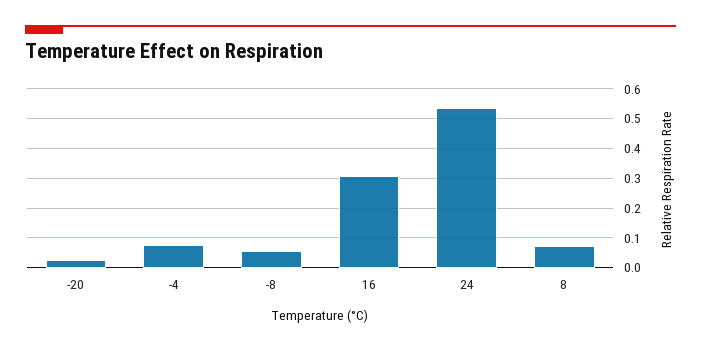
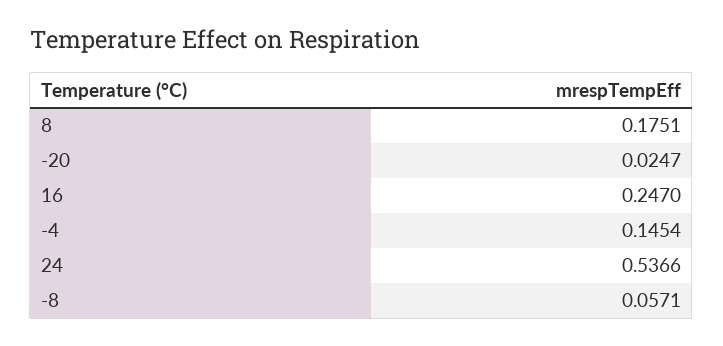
-4: 0.075 -> 0.1454
16: 0.3 -> 0.247
8: 0.075 -> 0.1751

